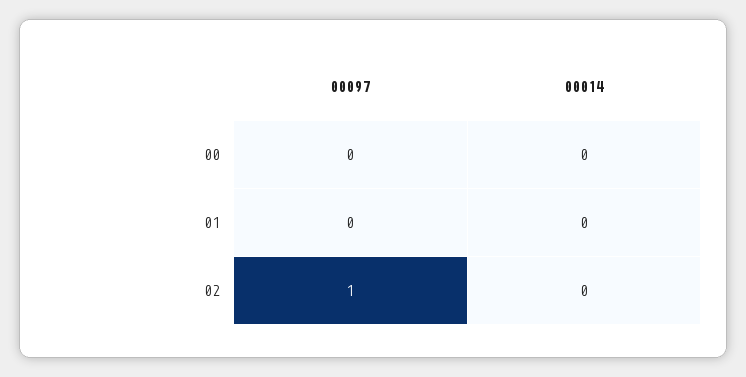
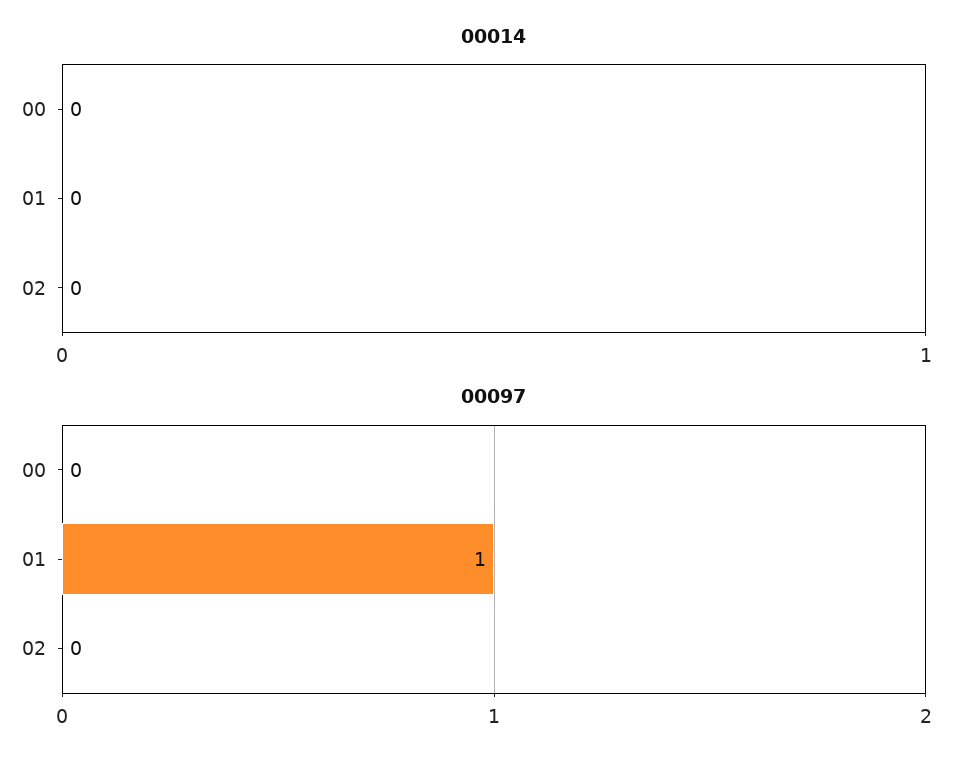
00097, 01: 0 -> 1
00097, 02: 1 -> 0

